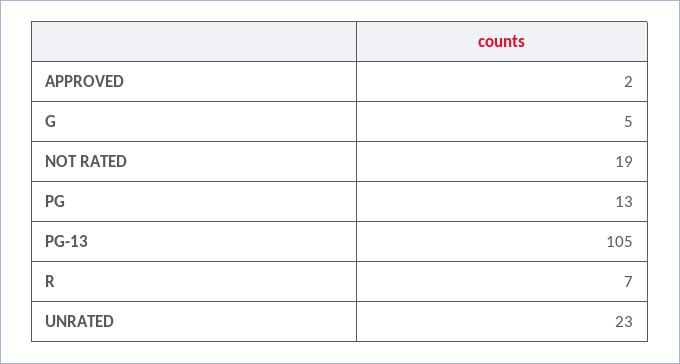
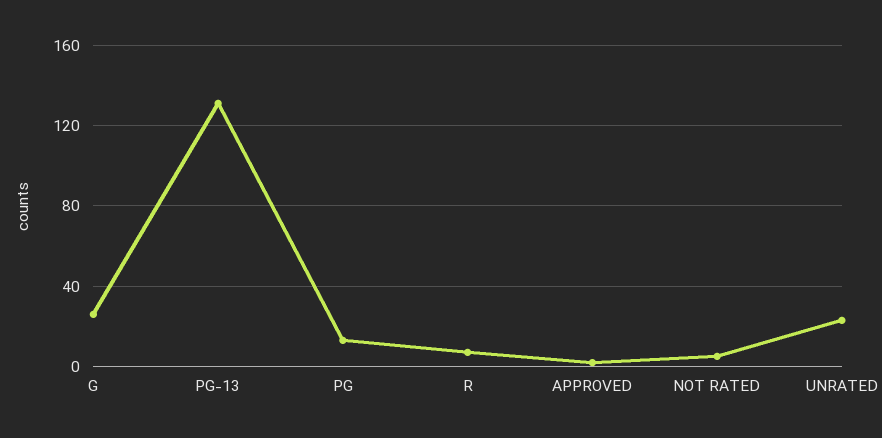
G: 5 -> 25
NOT RATED: 19 -> 5
PG-13: 105 -> 130

